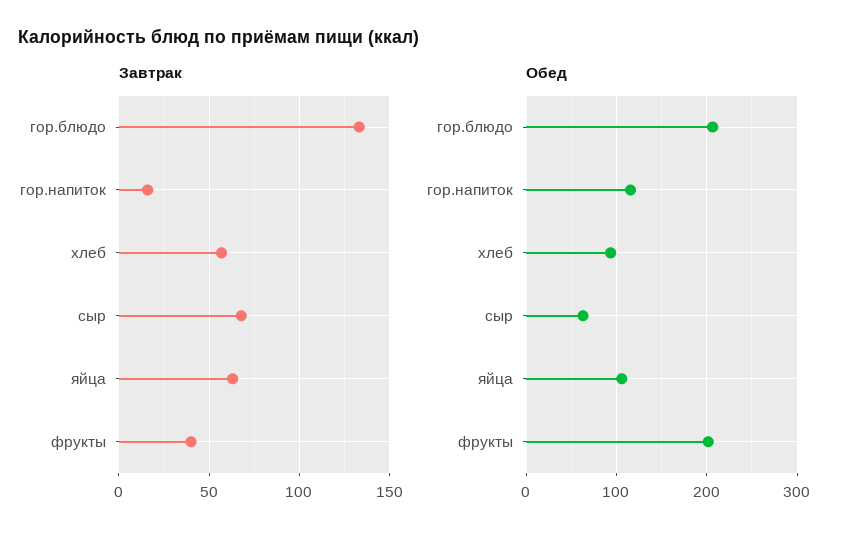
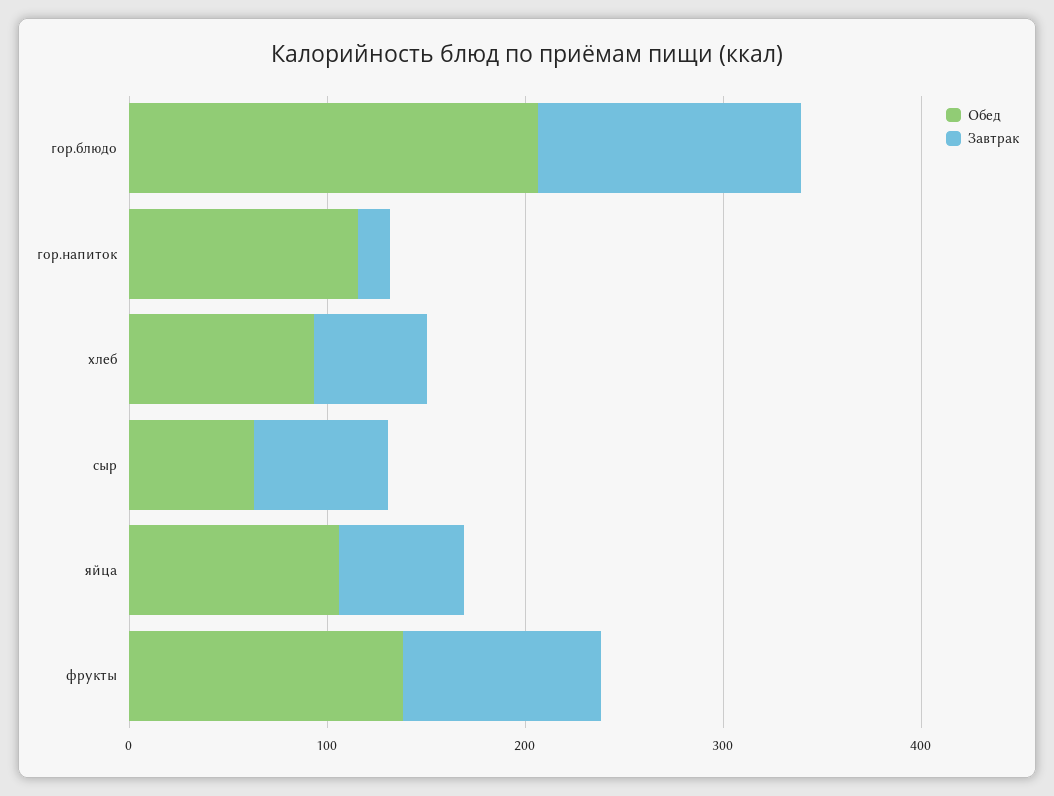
Завтрак, фрукты: 40 -> 100
Обед, фрукты: 200 -> 140

